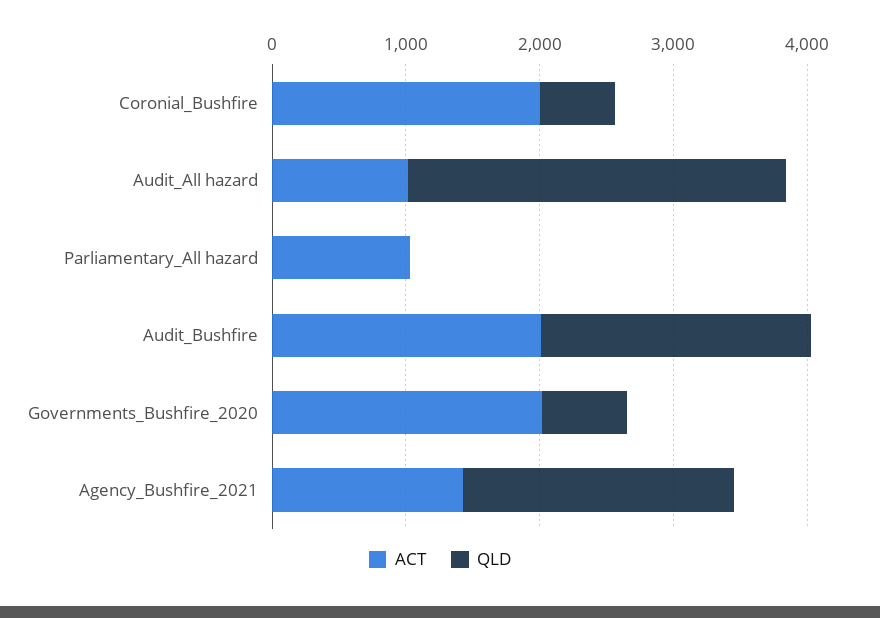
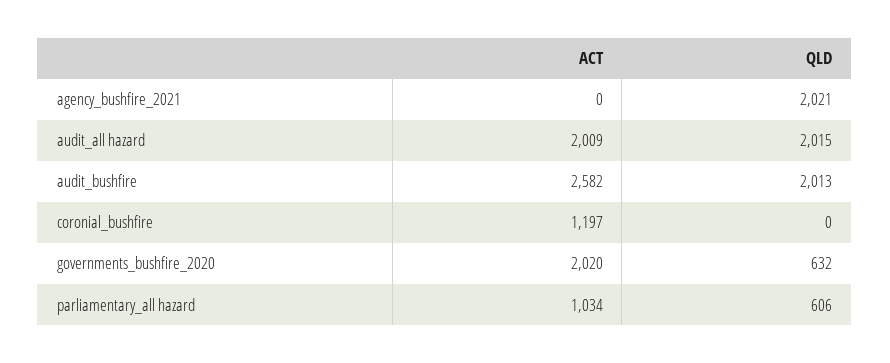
ACT, Coronial_Bushfire: 2000 -> 1197
QLD, Coronial_Bushfire: 600 -> 0
ACT, Audit_All hazard: 1000 -> 2009
QLD, Audit_All hazard: 2800 -> 2015
QLD, Parliamentary_All hazard: 0 -> 606
ACT, Audit_Bushfire: 2000 -> 2582
ACT, Agency_Bushfire_2021: 1400 -> 0

